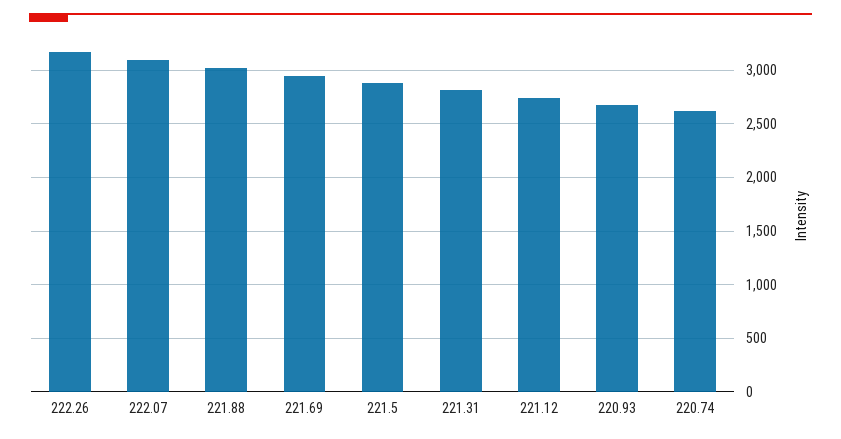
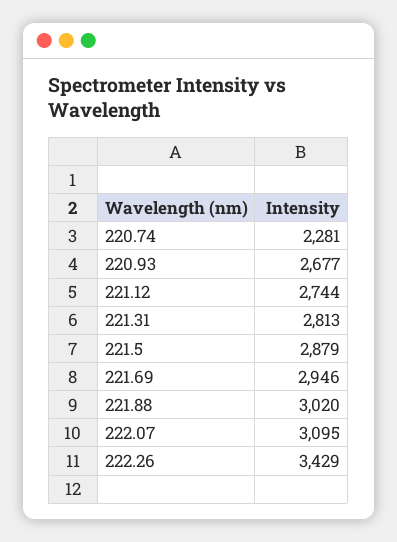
222.26: 3200 -> 3429
220.74: 2600 -> 2281

